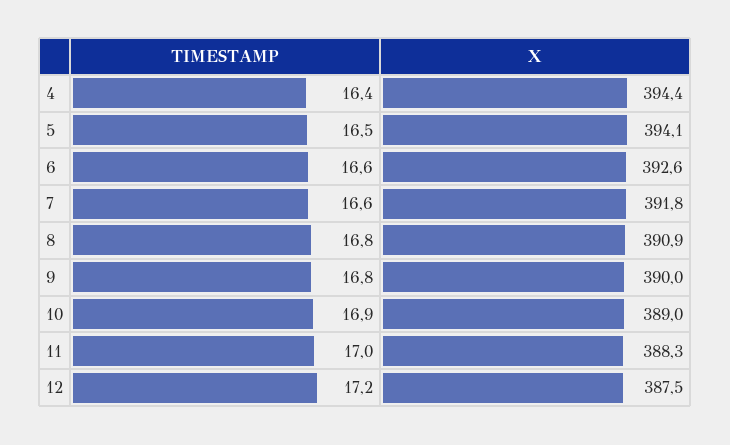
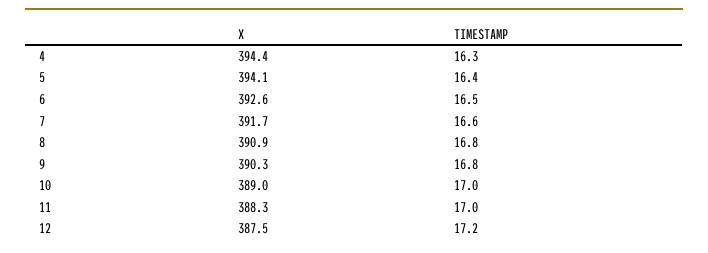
TIMESTAMP, 4: 16.4 -> 16.3
TIMESTAMP, 5: 16.5 -> 16.4
TIMESTAMP, 6: 16.6 -> 16.5
X, 7: 391.8 -> 391.7
X, 9: 390 -> 390.3
TIMESTAMP, 10: 16.9 -> 17

